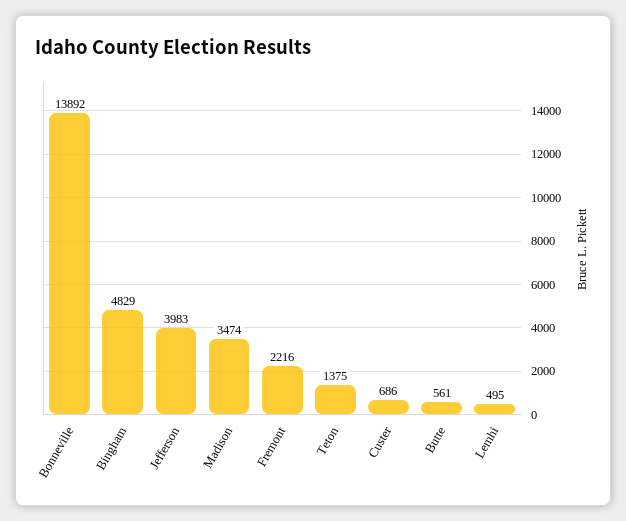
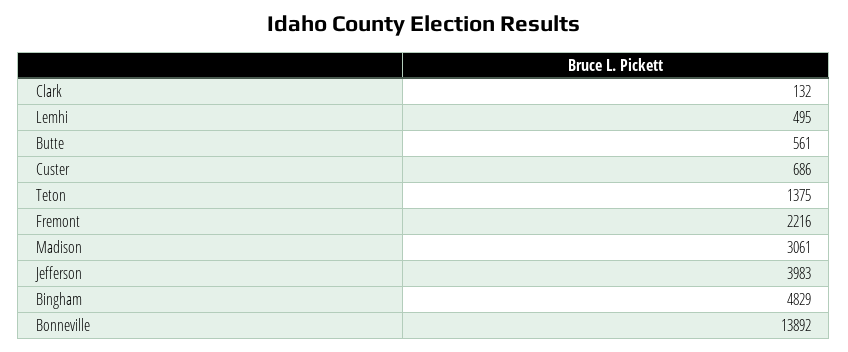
Madison: 3474 -> 3061
Clark: none -> 132

